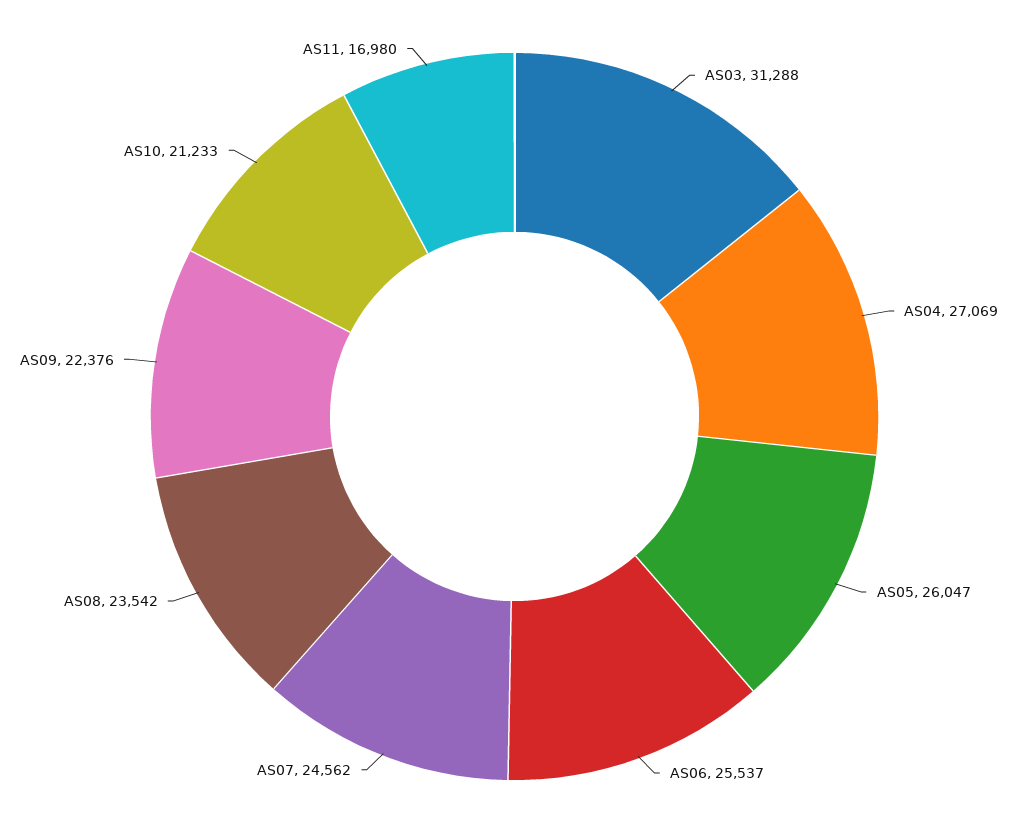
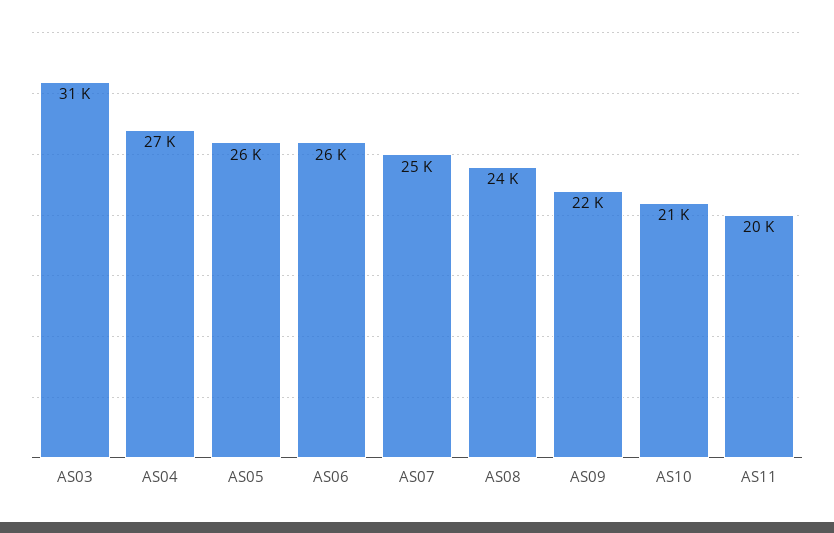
AS11: 16980 -> 20000

